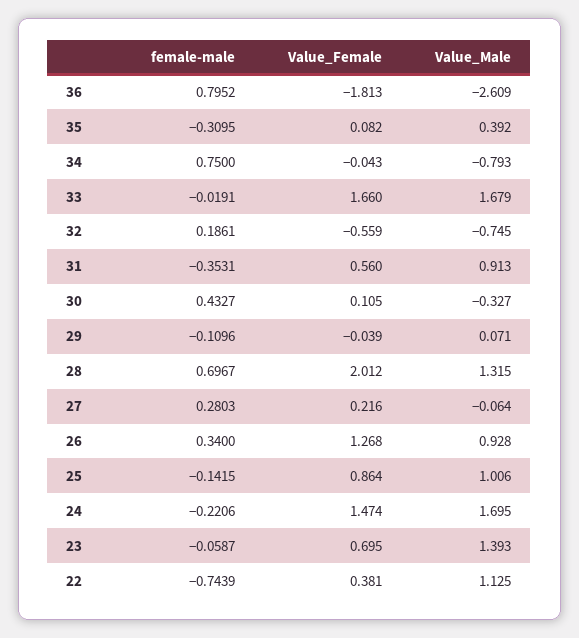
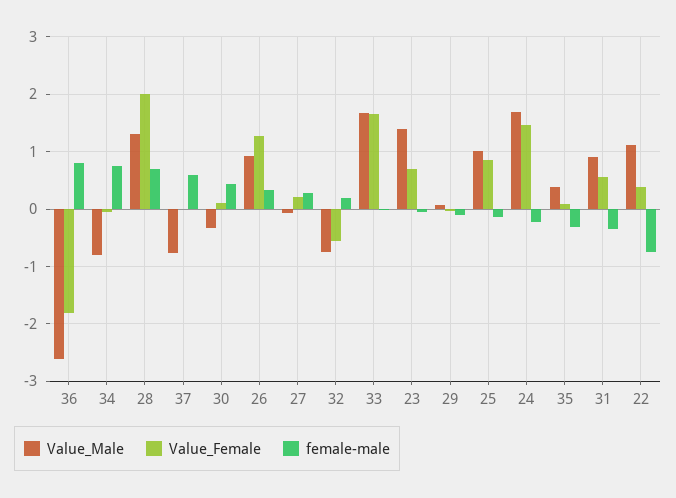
Value_Male, 37: none -> -0.8
Value_Female, 37: none -> 0
female-male, 37: none -> 0.6

